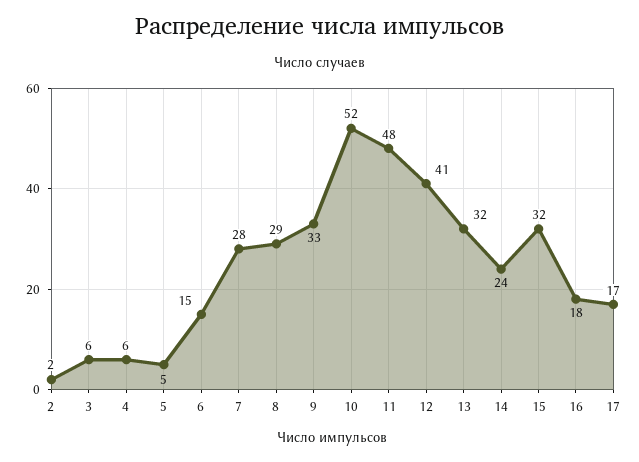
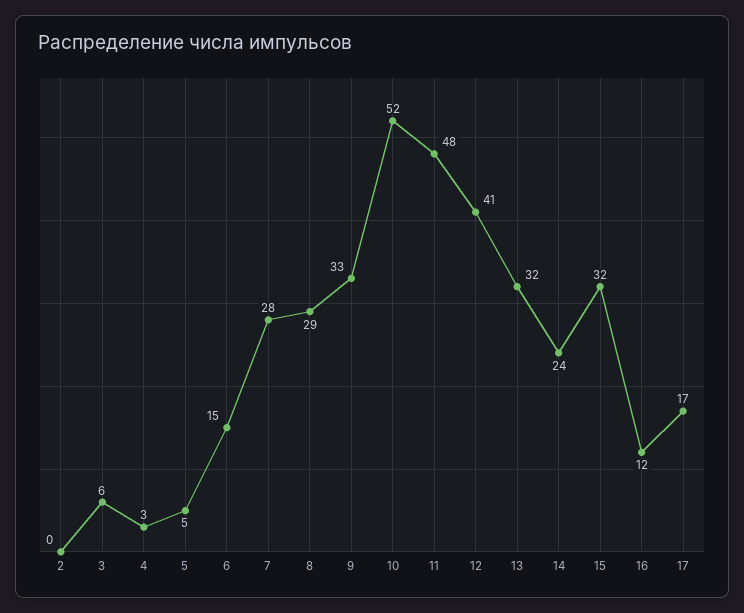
2: 2 -> 0
4: 6 -> 3
16: 18 -> 12

